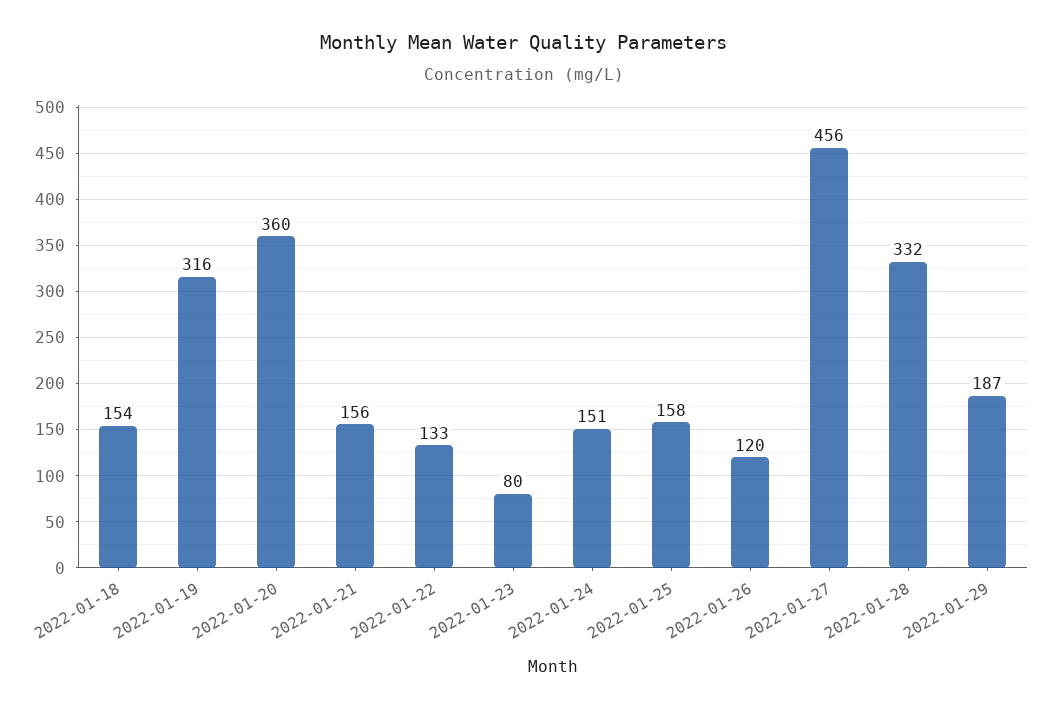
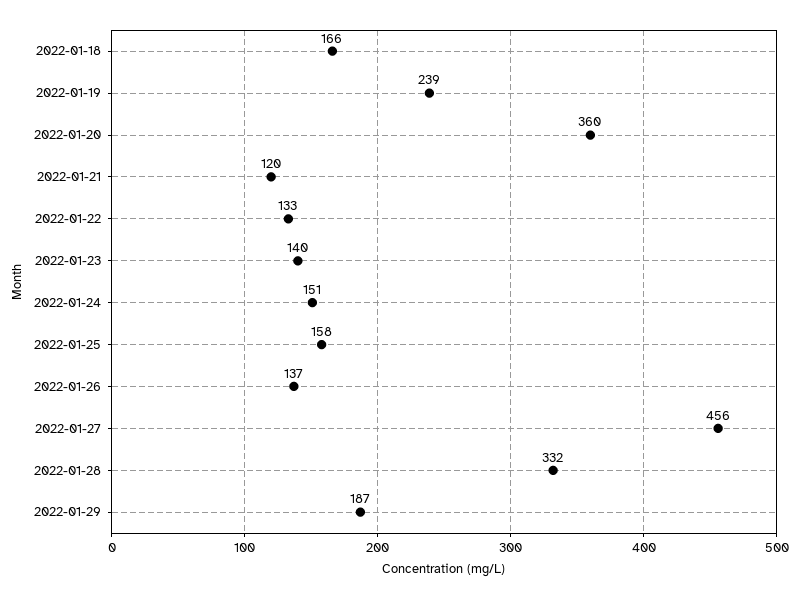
2022-01-18: 154 -> 166
2022-01-19: 316 -> 239
2022-01-21: 156 -> 120
2022-01-23: 80 -> 140
2022-01-26: 120 -> 137

